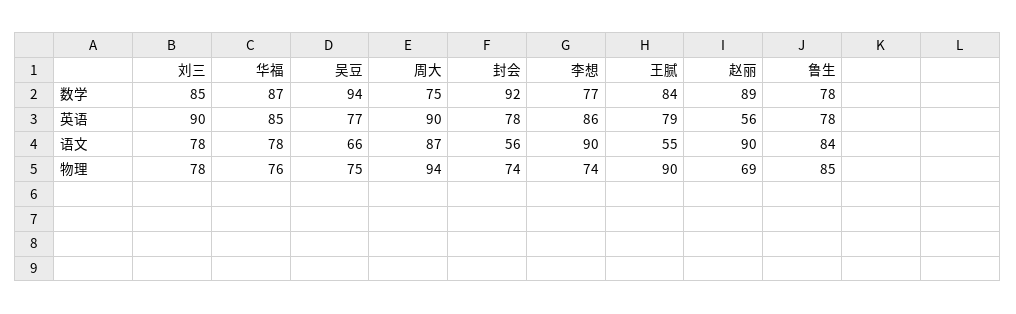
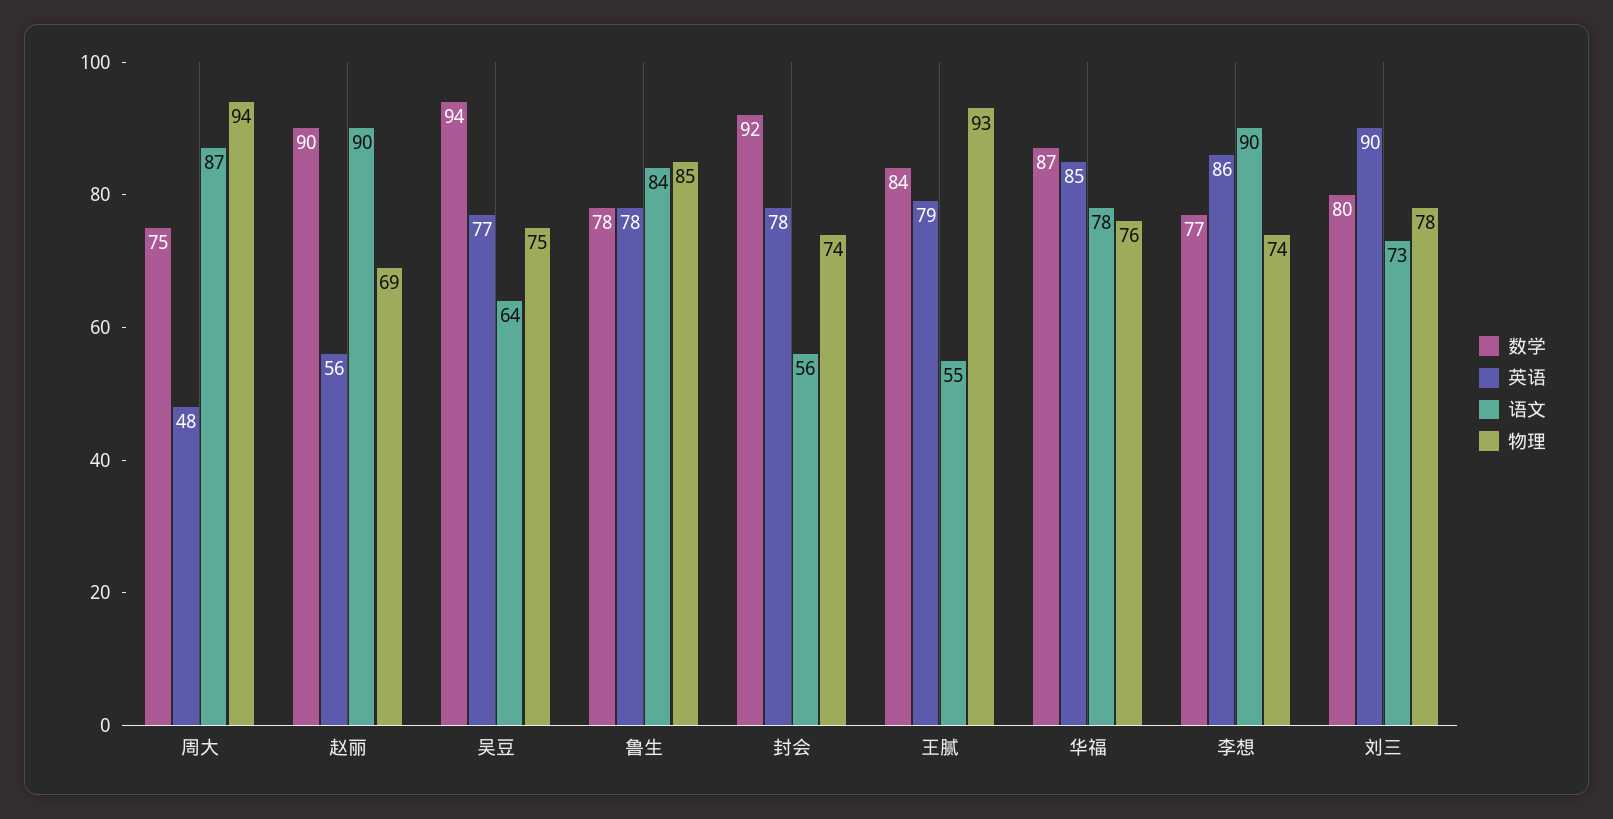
数学, 刘三: 85 -> 80
数学, 赵丽: 89 -> 90
英语, 周大: 90 -> 48
语文, 刘三: 78 -> 73
语文, 吴豆: 66 -> 64
物理, 王腻: 90 -> 93

